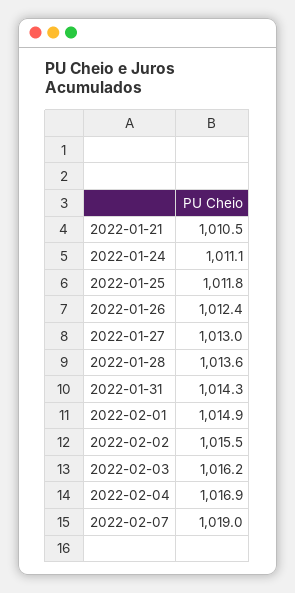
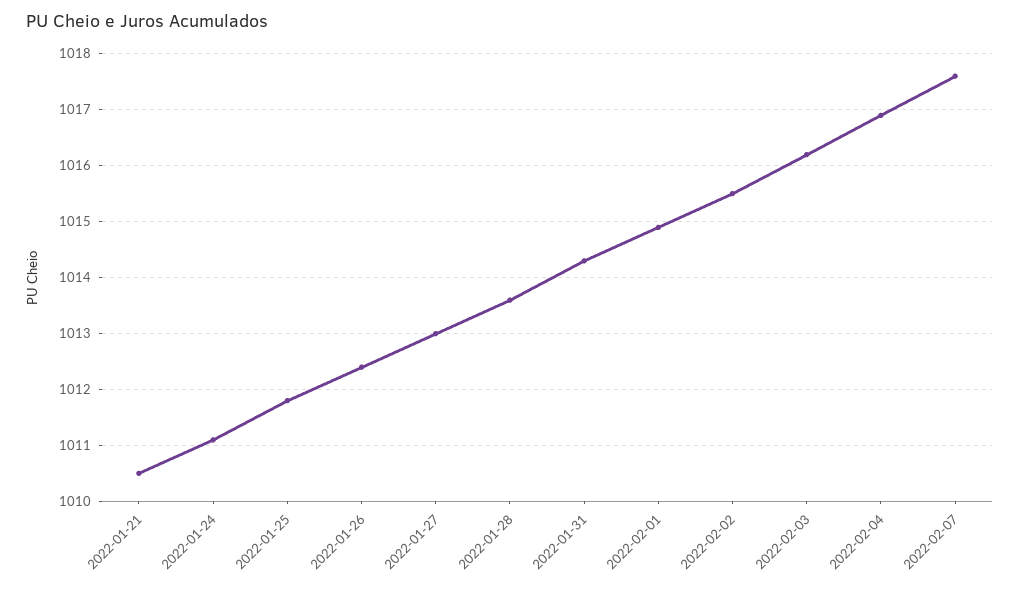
2022-02-07: 1019 -> 1017.5

